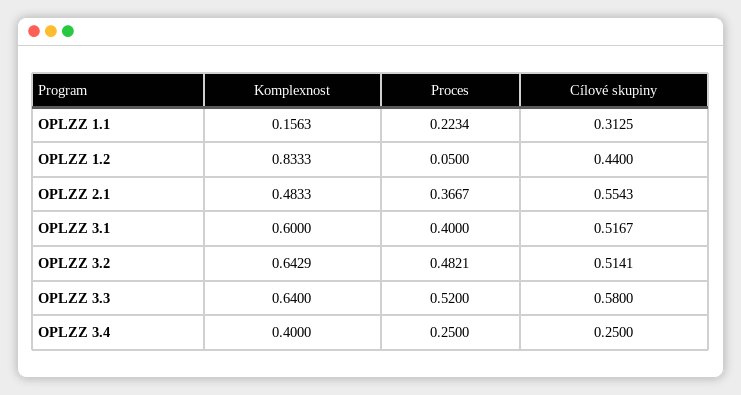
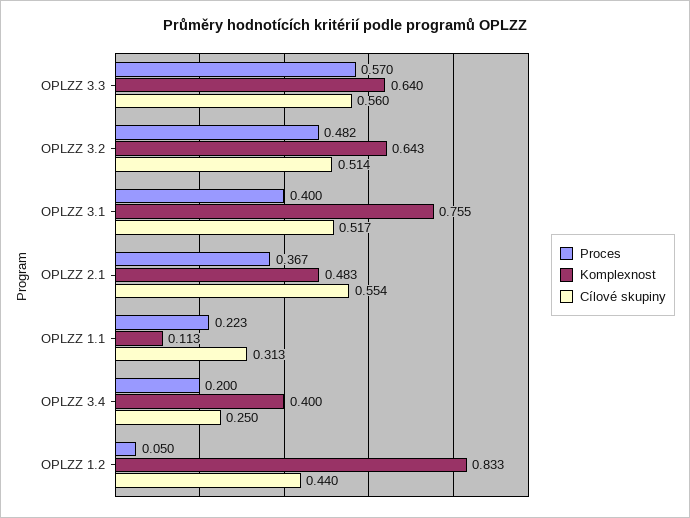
Komplexnost, OPLZZ 1.1: 0.1563 -> 0.113
Komplexnost, OPLZZ 3.1: 0.6 -> 0.755
Proces, OPLZZ 3.3: 0.52 -> 0.57
Cílové skupiny, OPLZZ 3.3: 0.58 -> 0.56
Proces, OPLZZ 3.4: 0.25 -> 0.2

